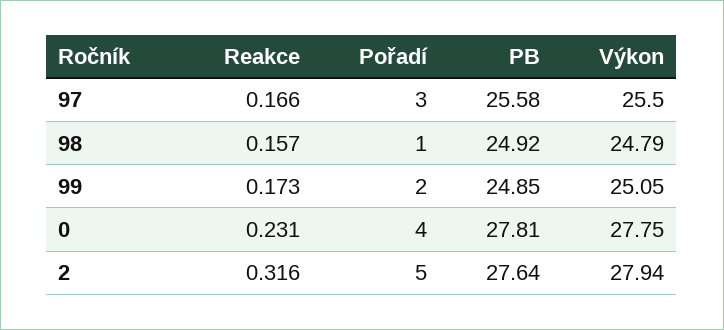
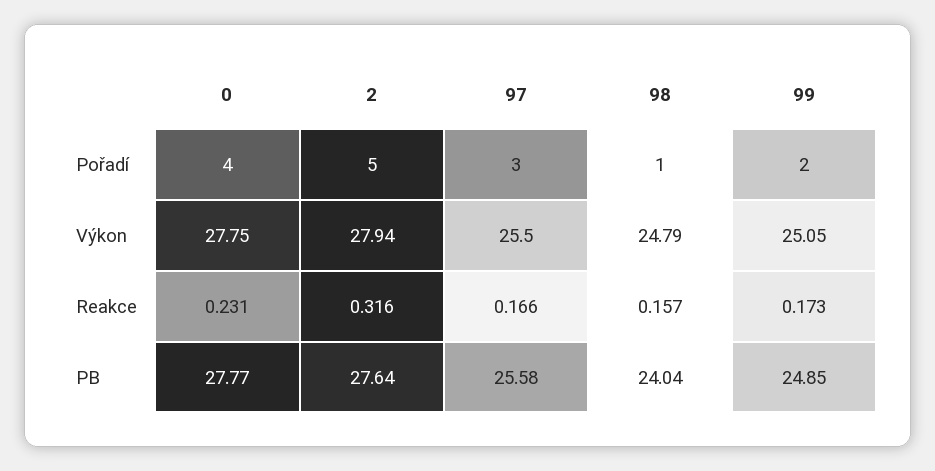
PB, 98: 24.92 -> 24.04
PB, 0: 27.81 -> 27.77

